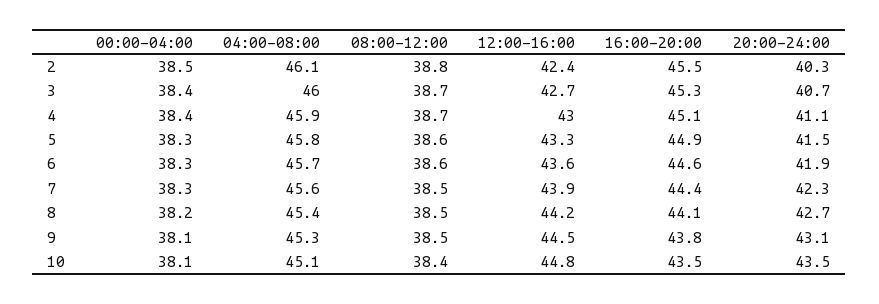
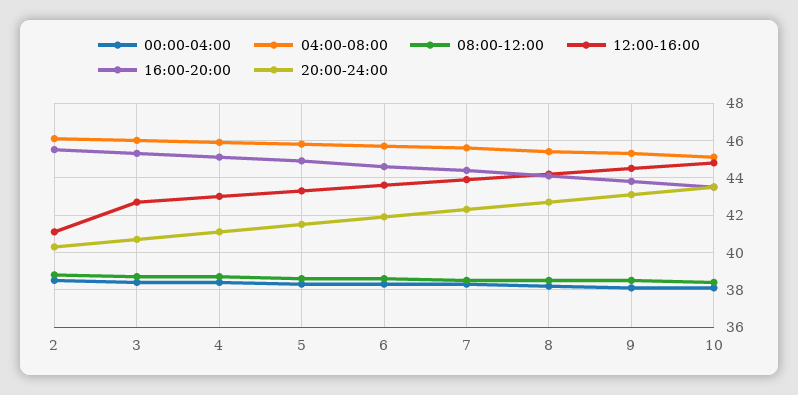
12:00-16:00, 2: 42.4 -> 41

